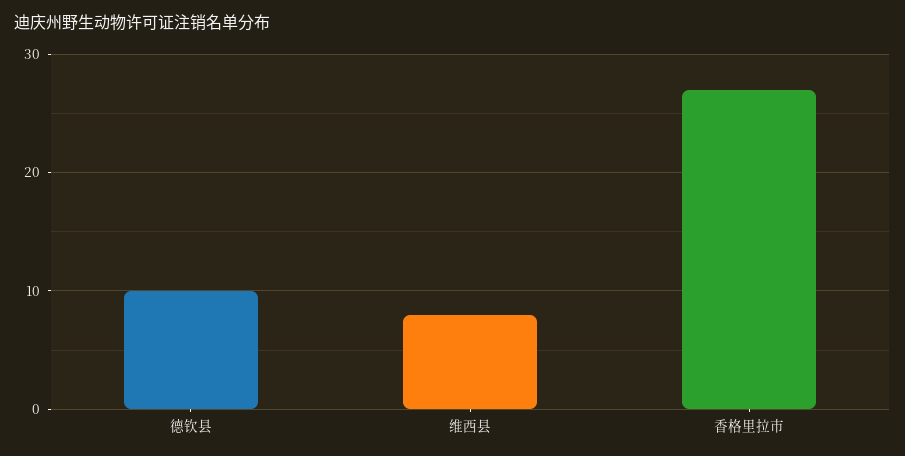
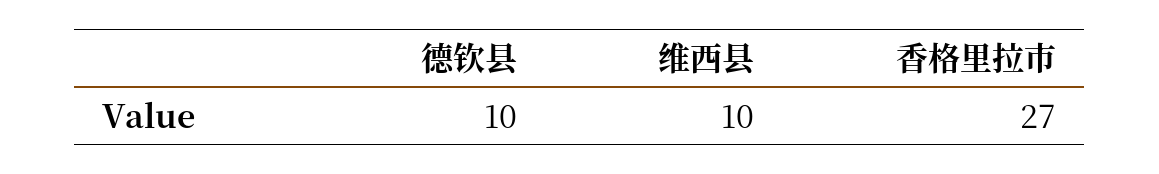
维西县: 8 -> 10

